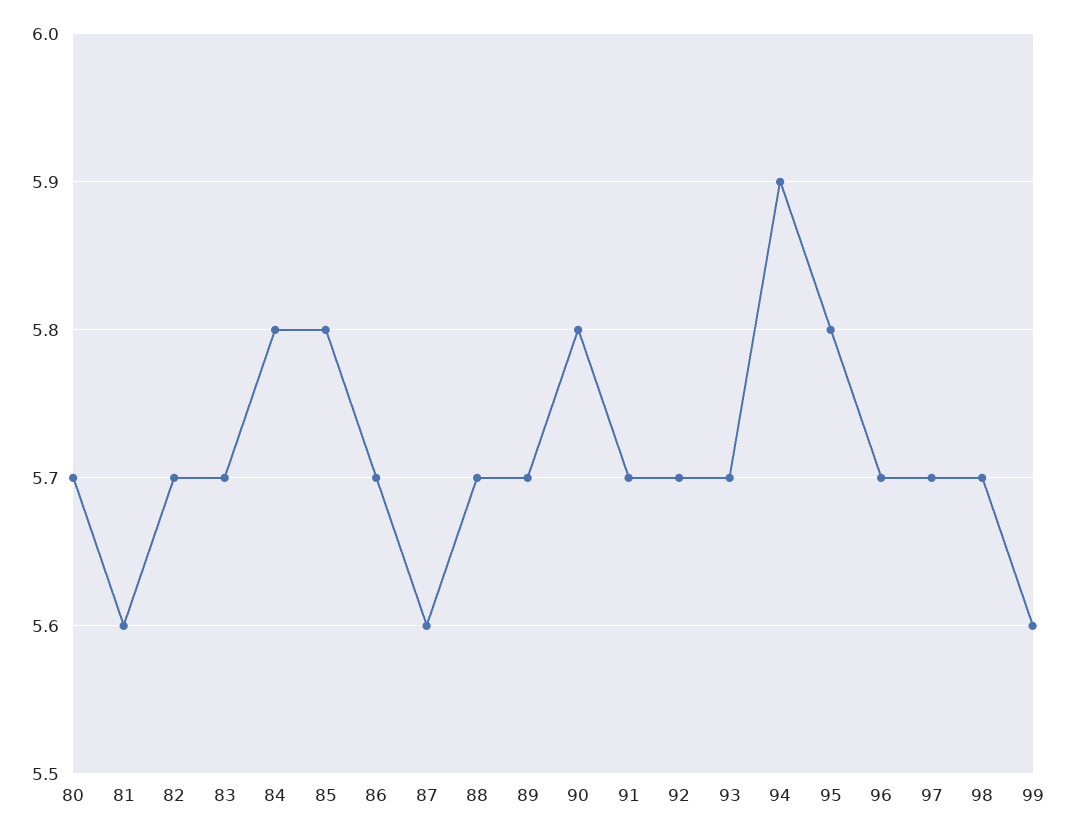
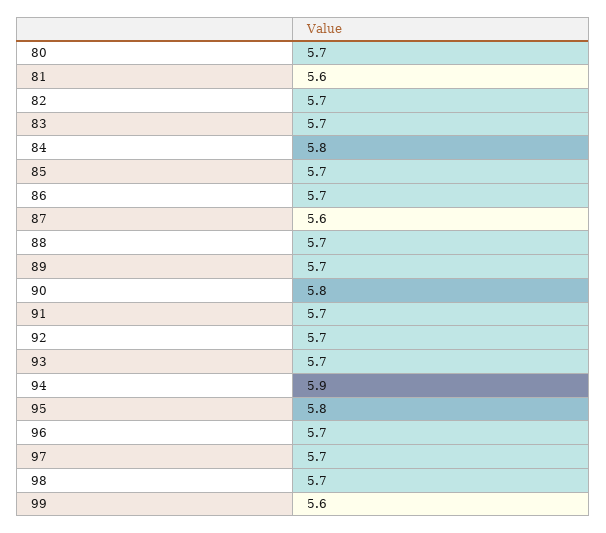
85: 5.8 -> 5.7

